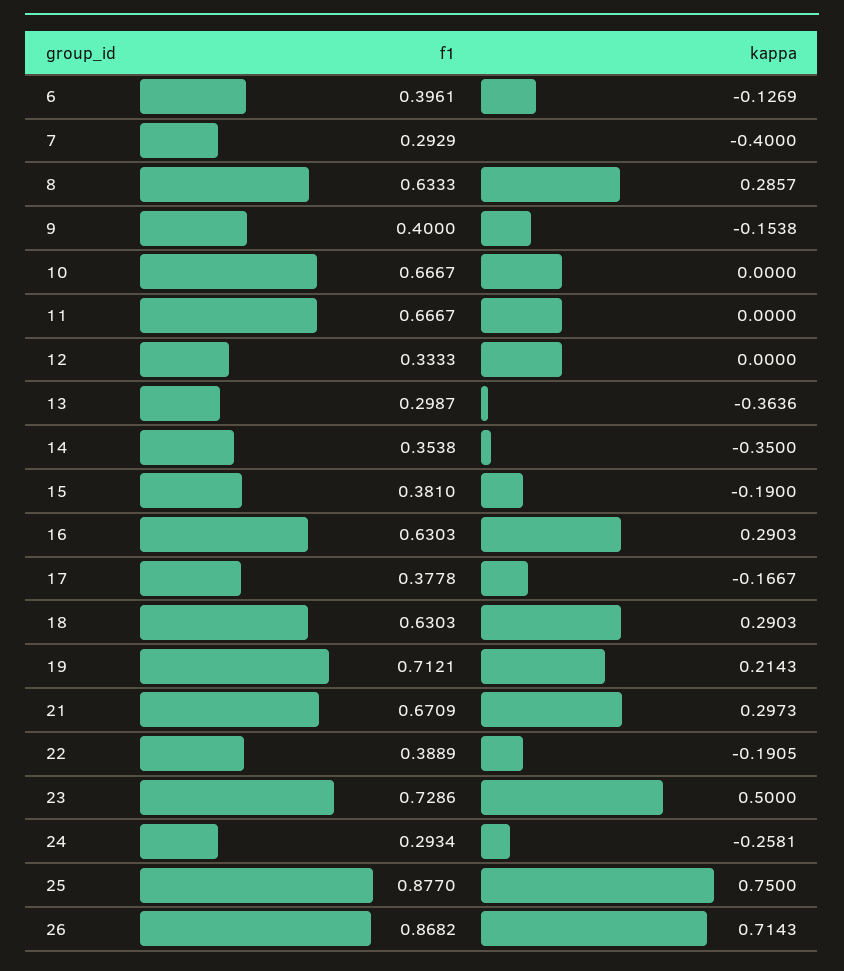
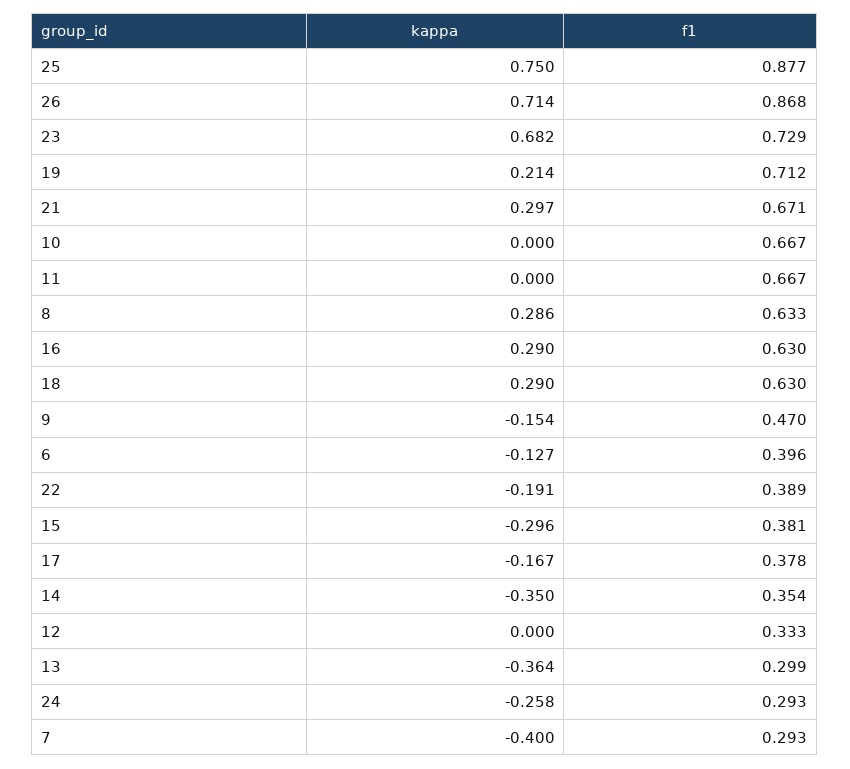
f1, 9: 0.4 -> 0.47
kappa, 15: -0.19 -> -0.296
kappa, 23: 0.5 -> 0.682

